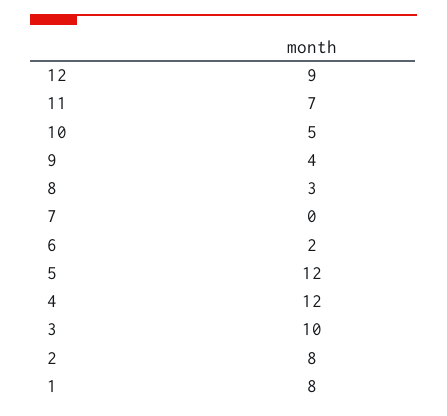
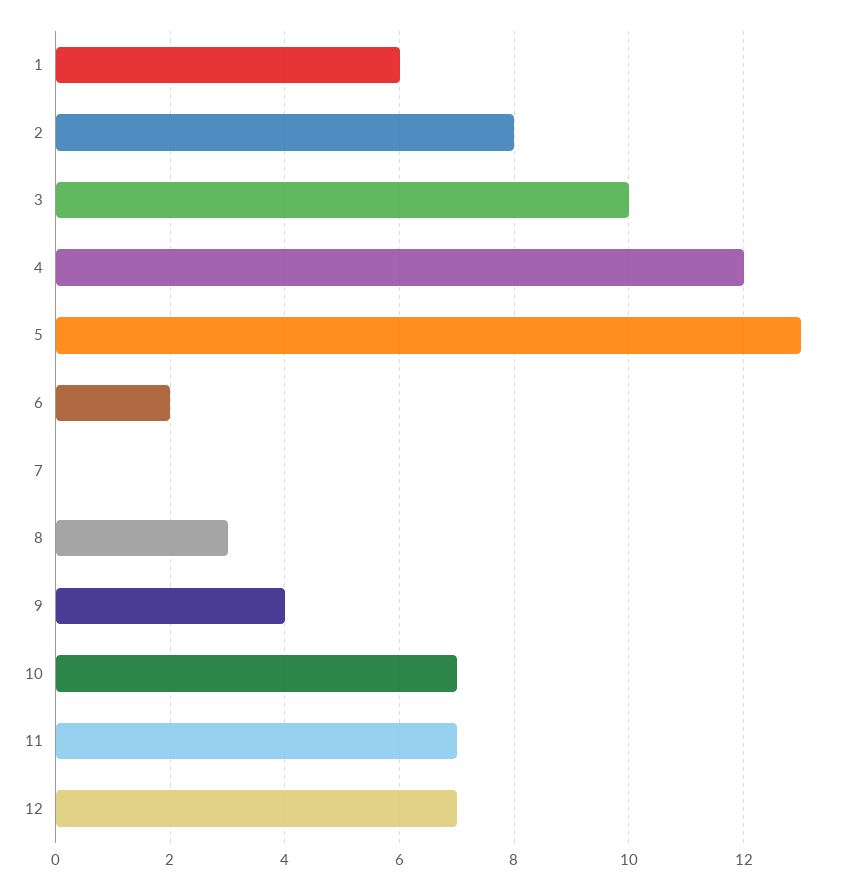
12: 9 -> 7
10: 5 -> 7
5: 12 -> 13
1: 8 -> 6

